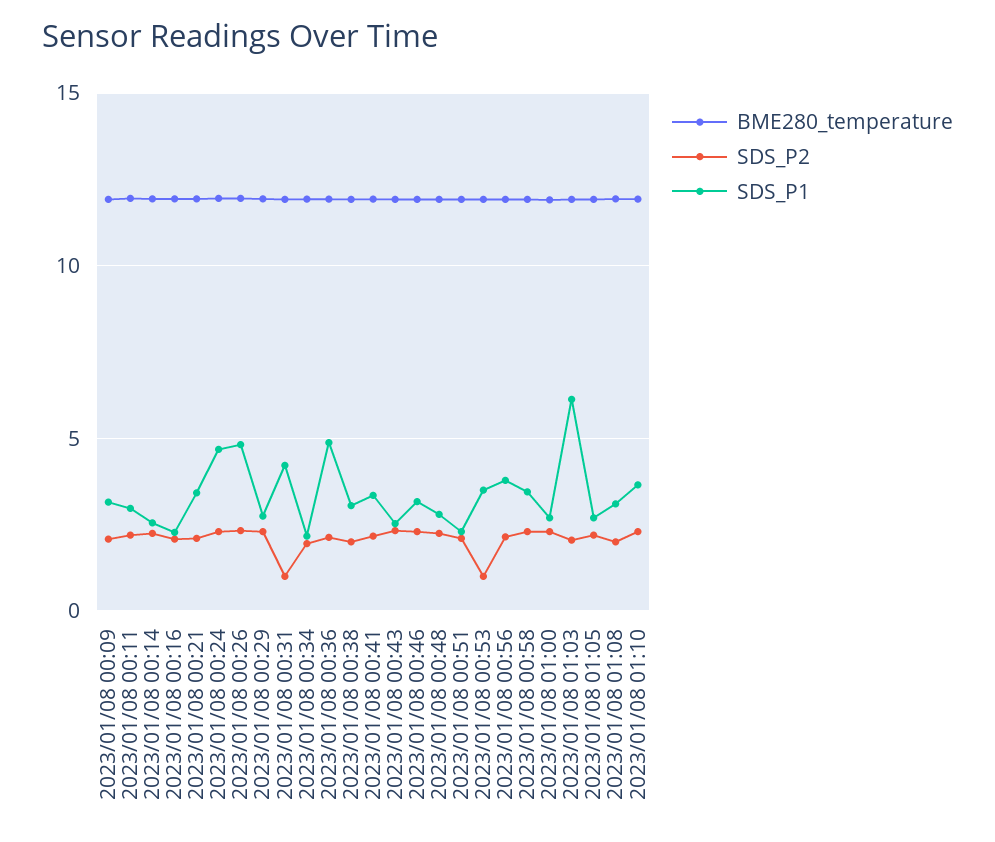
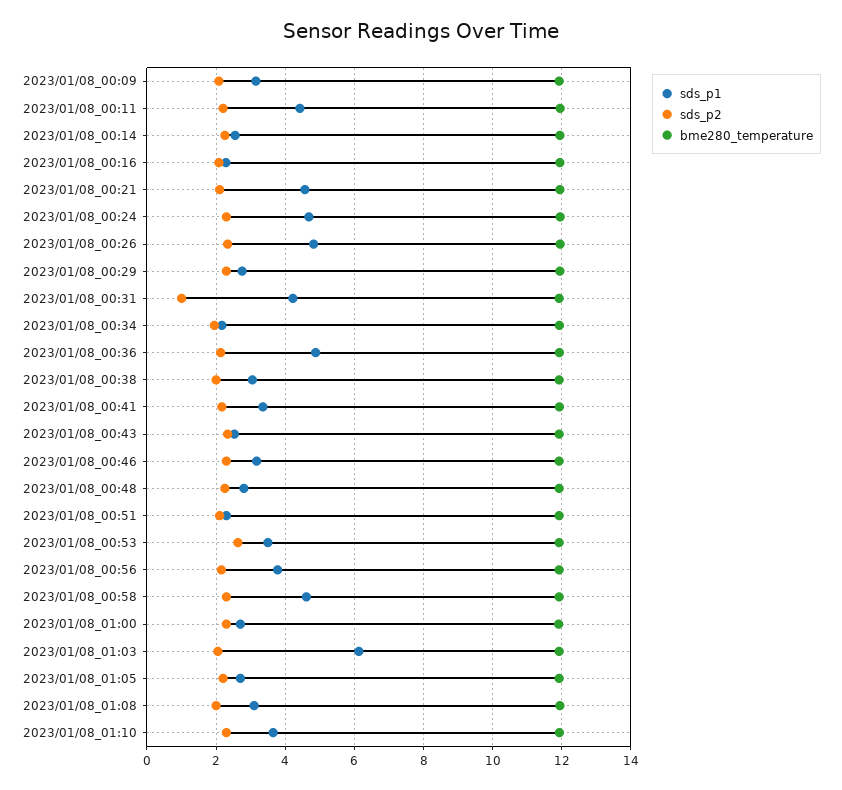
SDS_P1, 2023/01/08 00:11: 3 -> 4.4
SDS_P1, 2023/01/08 00:21: 3.5 -> 4.6
SDS_P2, 2023/01/08 00:53: 1 -> 2.6
SDS_P1, 2023/01/08 00:58: 3.5 -> 4.6

